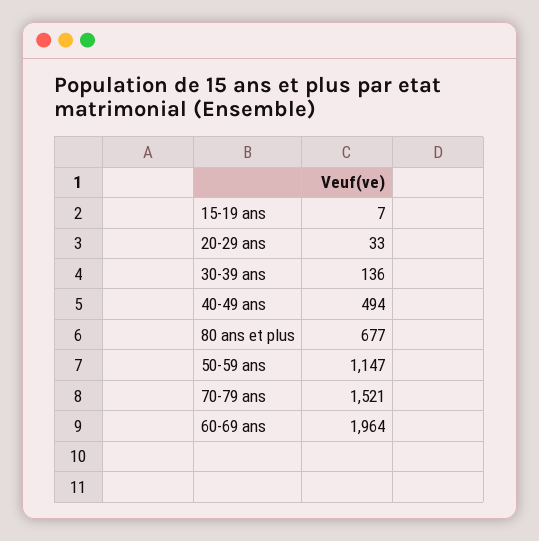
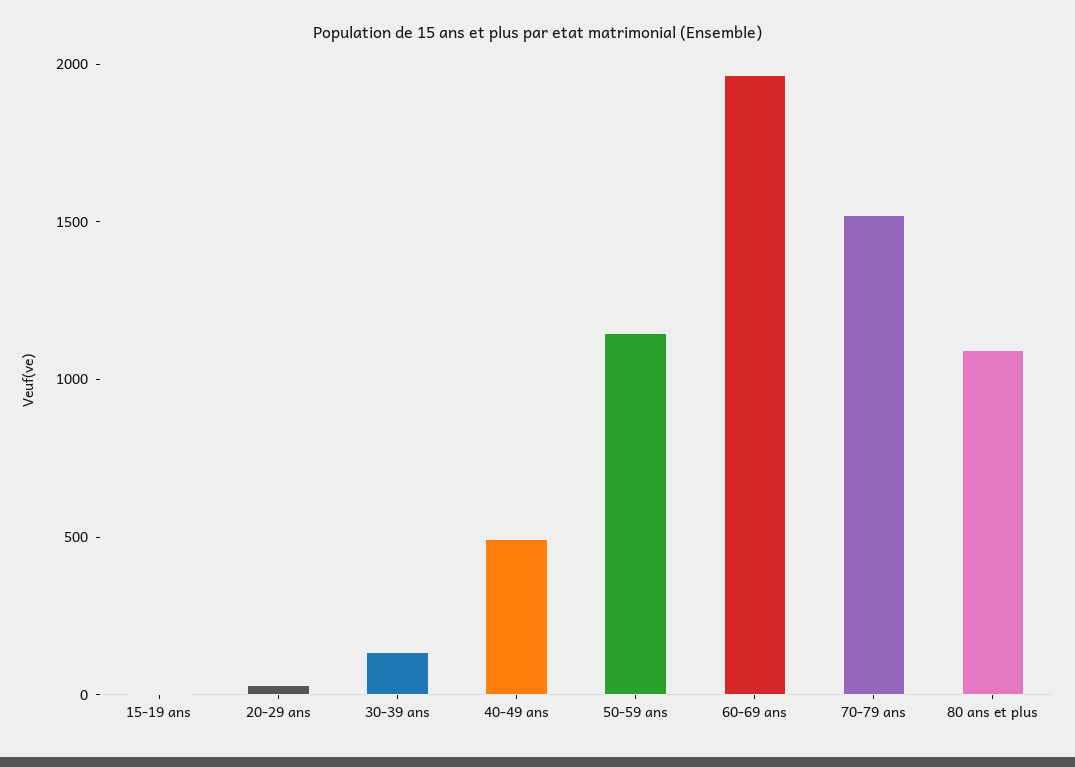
80 ans et plus: 677 -> 1100

